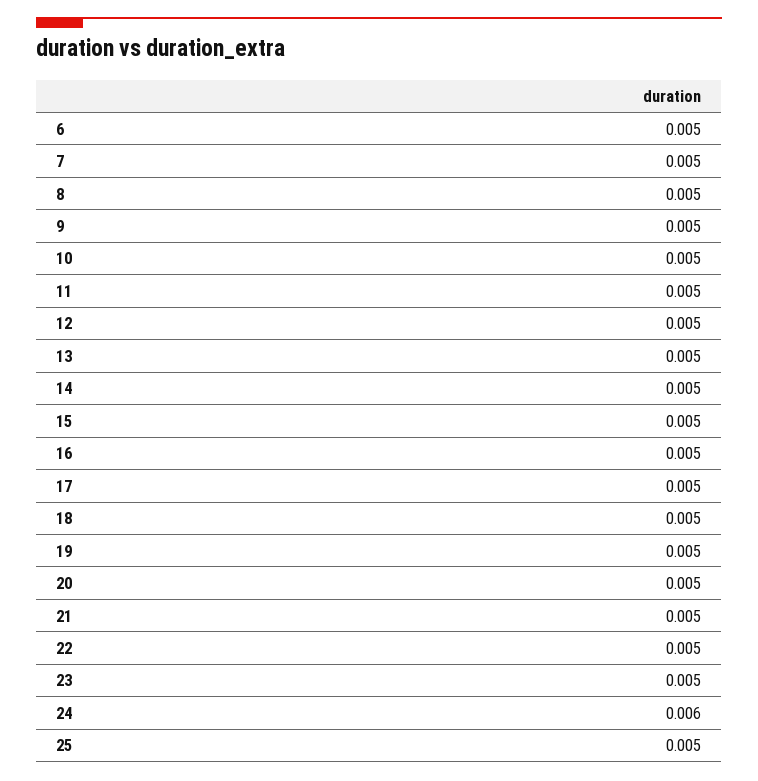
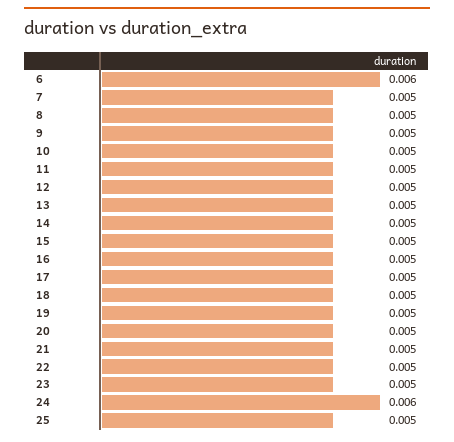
6: 0.005 -> 0.006

